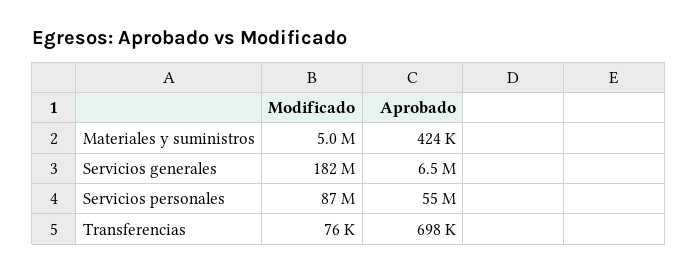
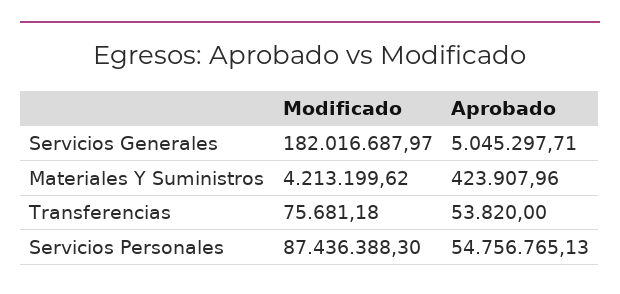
Modificado, Materiales y suministros: 5000000 -> 4213199.62
Aprobado, Servicios generales: 6500000 -> 5045297.71
Aprobado, Transferencias: 698000 -> 53820

